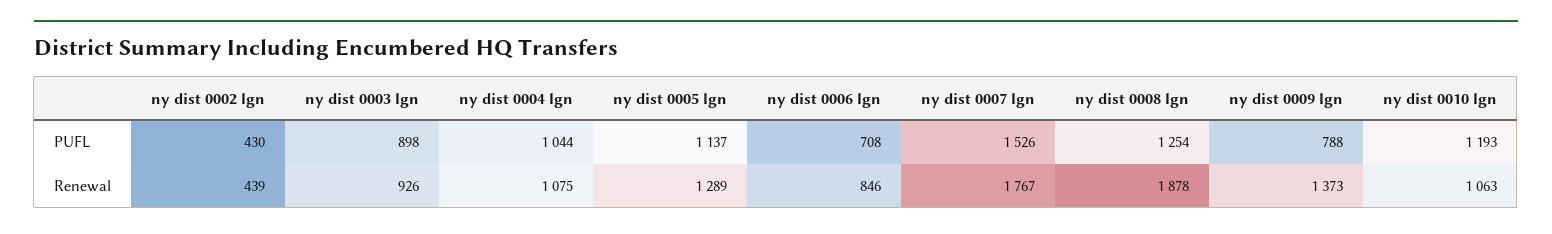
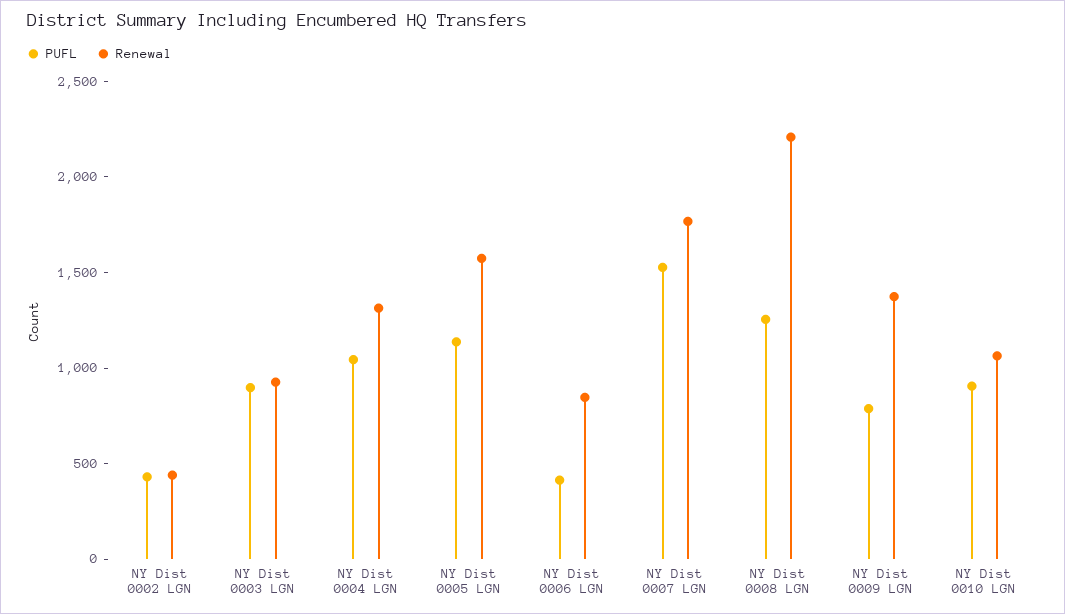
PUFL, ny dist 0006 lgn: 708 -> 400
PUFL, ny dist 0010 lgn: 1193 -> 900
Renewal, ny dist 0004 lgn: 1075 -> 1300
Renewal, ny dist 0005 lgn: 1289 -> 1600
Renewal, ny dist 0008 lgn: 1878 -> 2200

